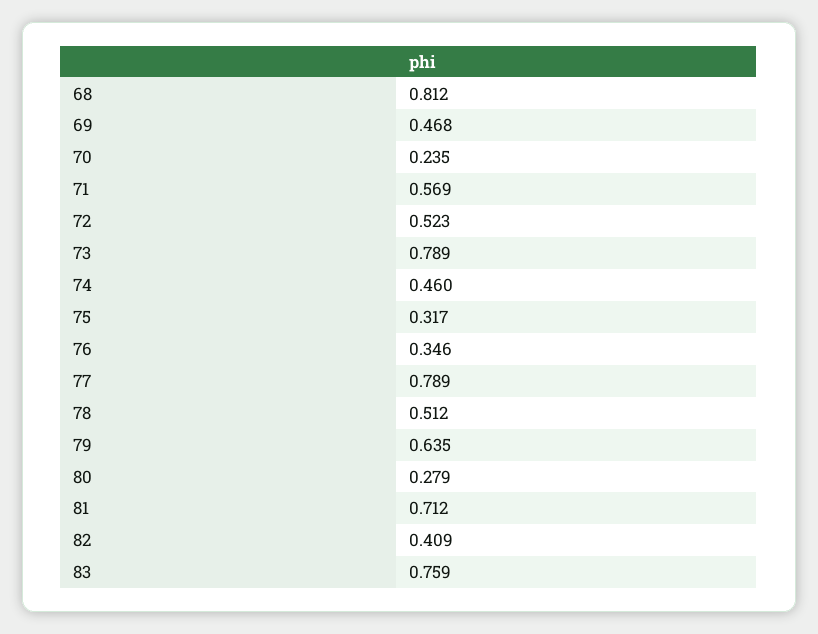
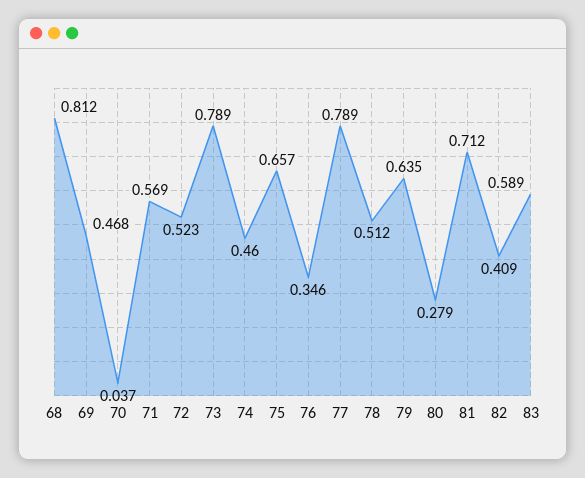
70: 0.235 -> 0.037
75: 0.317 -> 0.657
83: 0.759 -> 0.589

